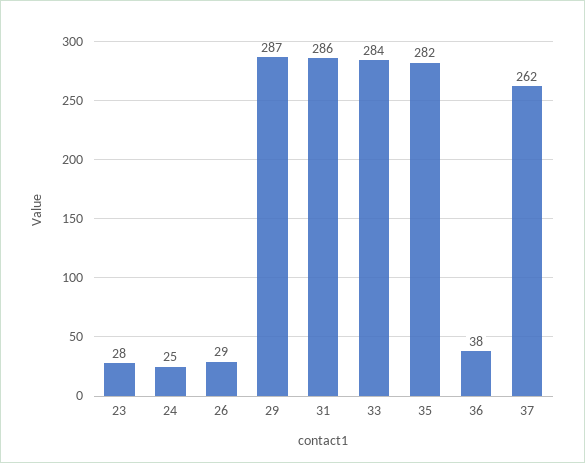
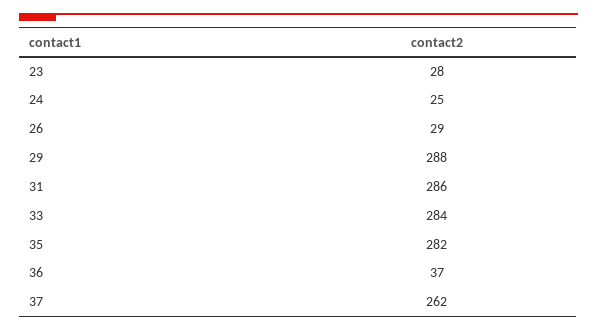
29: 287 -> 288
36: 38 -> 37

